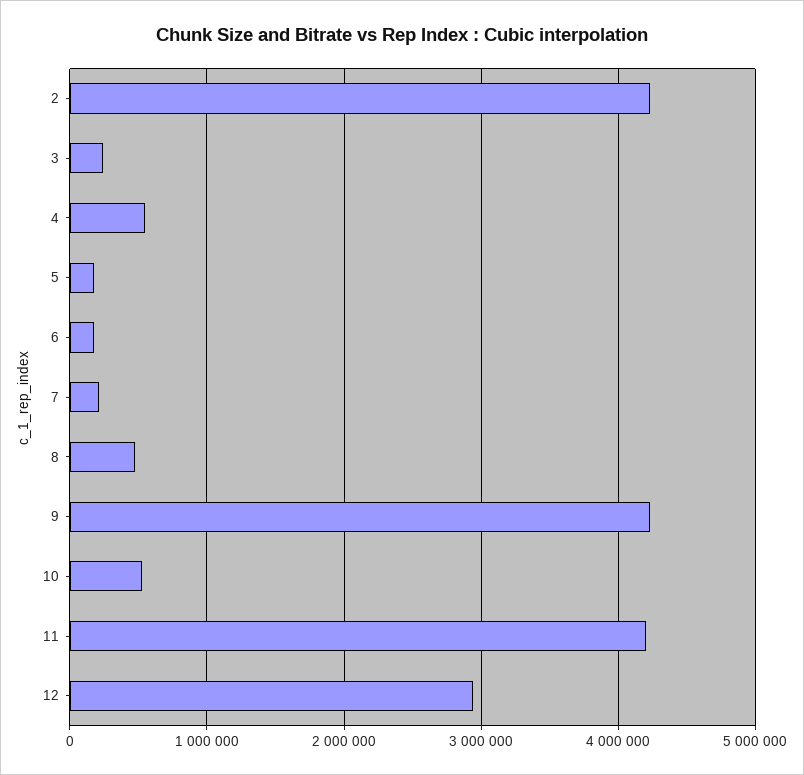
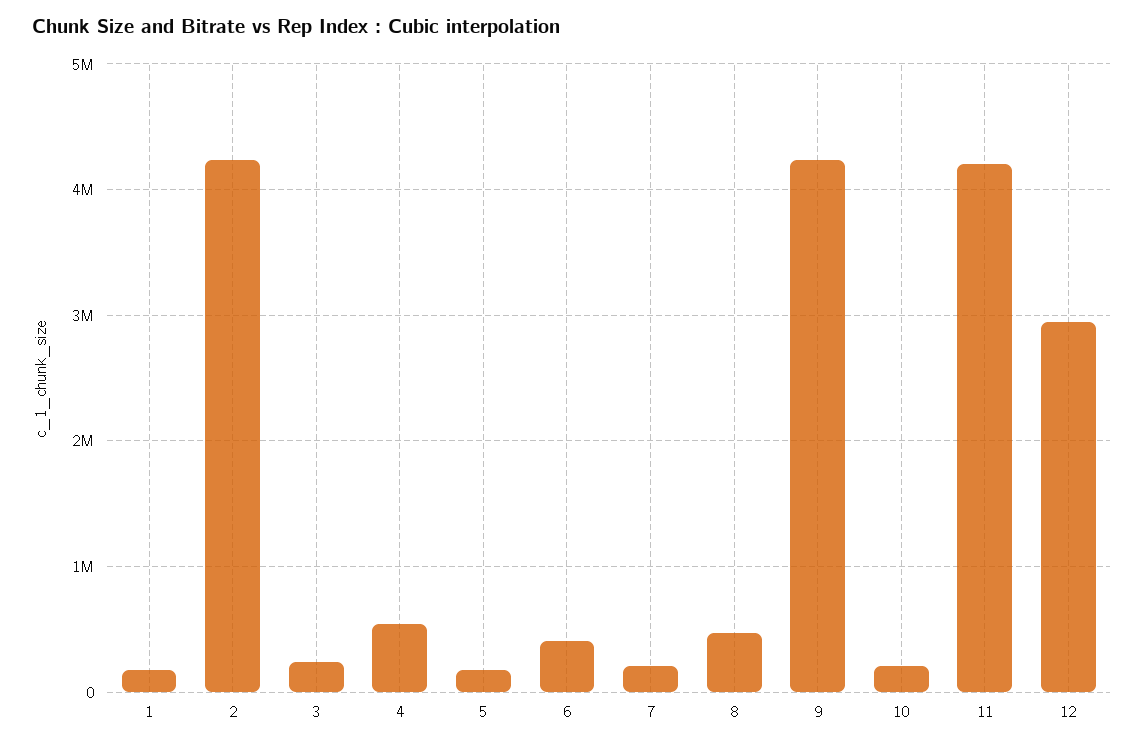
6: 200000 -> 400000
10: 500000 -> 200000
1: none -> 200000

